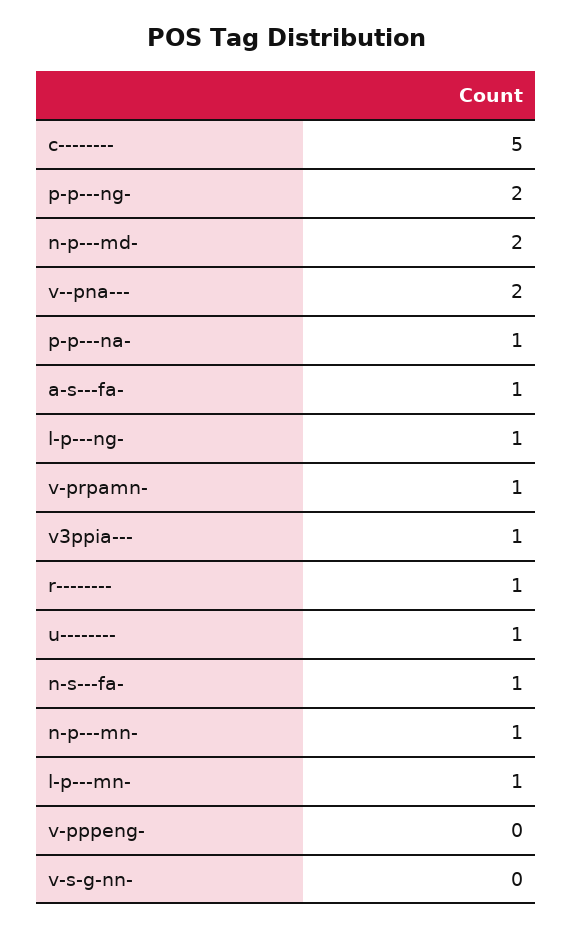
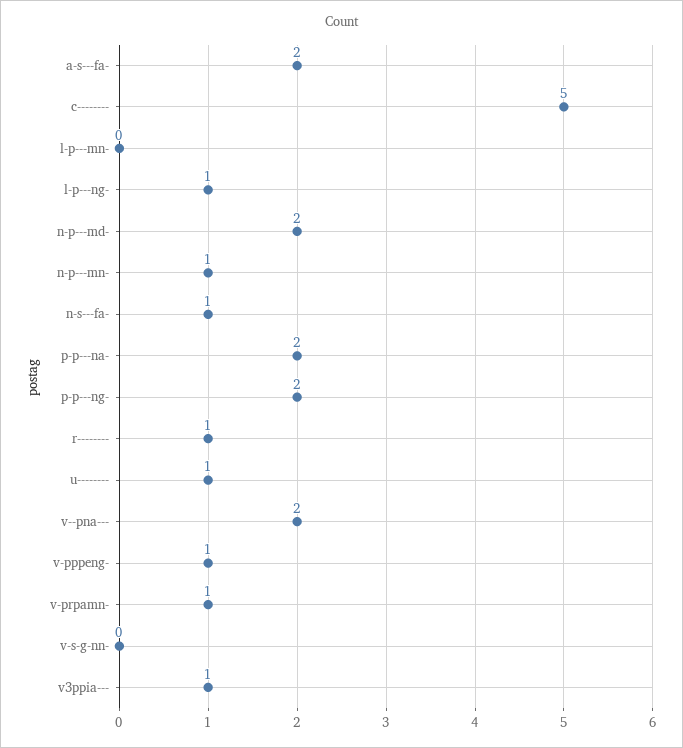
p-p---na-: 1 -> 2
a-s---fa-: 1 -> 2
l-p---mn-: 1 -> 0
v-pppeng-: 0 -> 1

